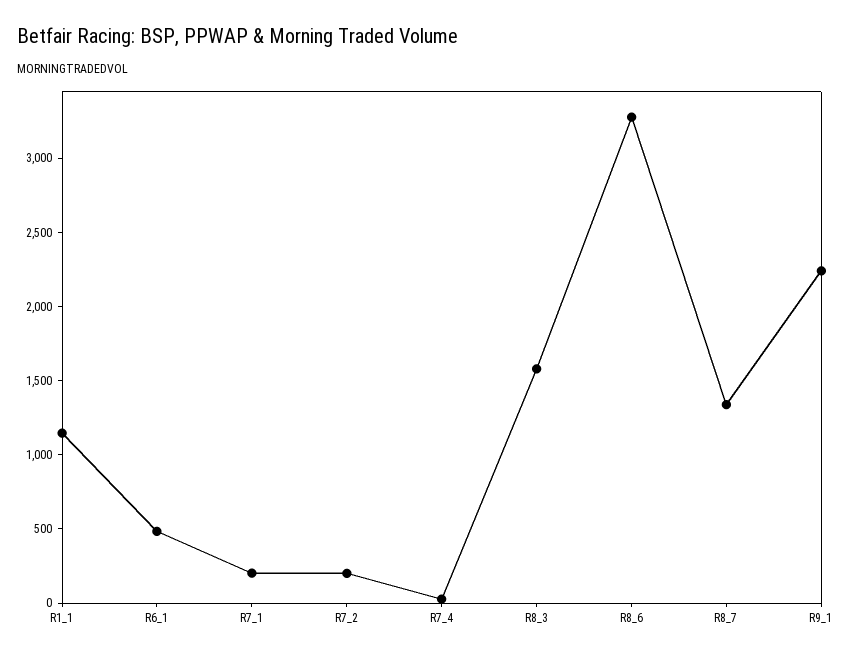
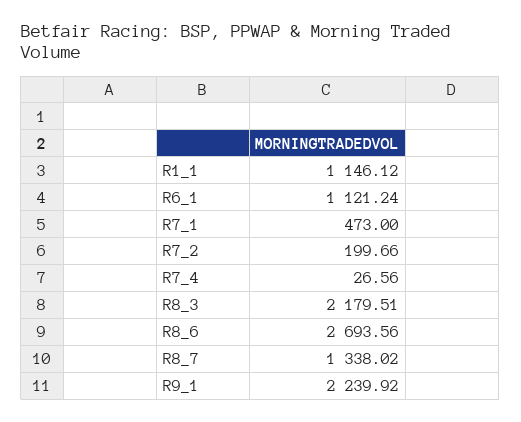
R6_1: 500 -> 1121.24
R7_1: 200 -> 473
R8_3: 1600 -> 2179.51
R8_6: 3300 -> 2693.56

